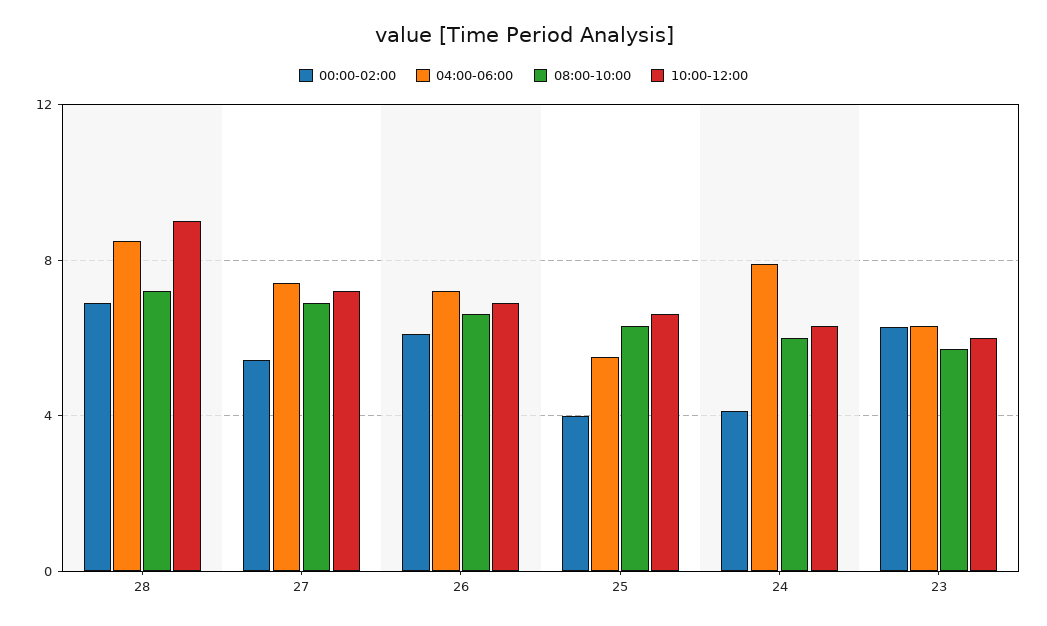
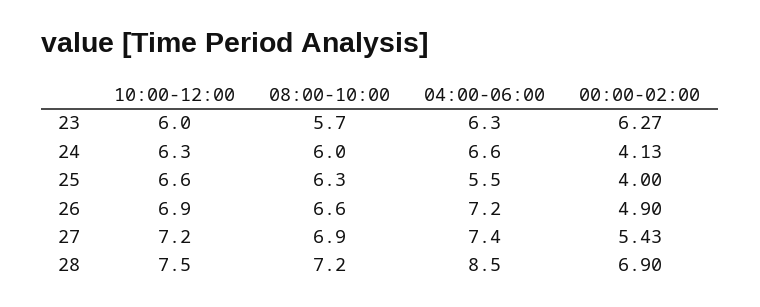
10:00-12:00, 28: 9 -> 7.5
00:00-02:00, 26: 6 -> 4.9
04:00-06:00, 24: 8 -> 6.6

